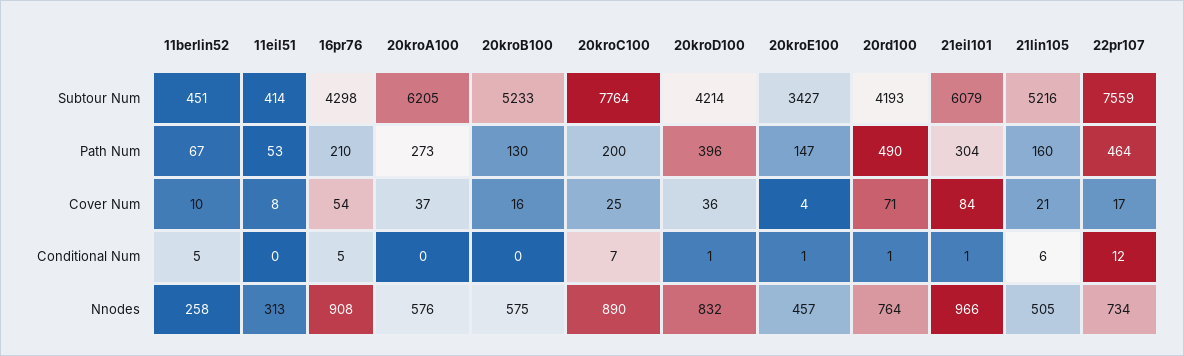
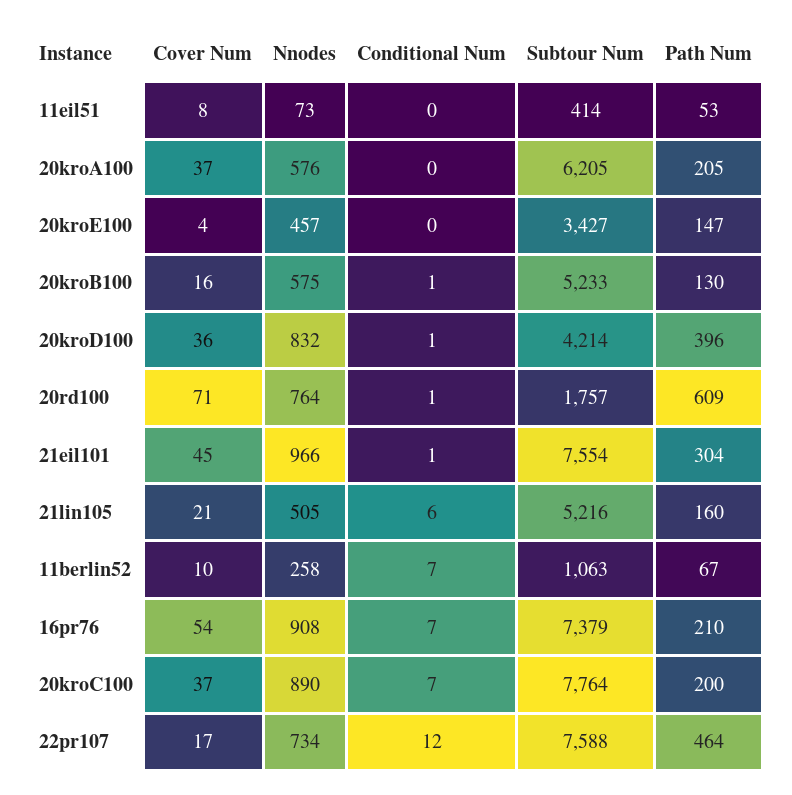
11berlin52, Subtour Num: 451 -> 1063
16pr76, Subtour Num: 4298 -> 7379
20rd100, Subtour Num: 4193 -> 1757
21eil101, Subtour Num: 6079 -> 7554
22pr107, Subtour Num: 7559 -> 7588
20kroA100, Path Num: 273 -> 205
20rd100, Path Num: 490 -> 609
20kroC100, Cover Num: 25 -> 37
21eil101, Cover Num: 84 -> 45
11berlin52, Conditional Num: 5 -> 7
16pr76, Conditional Num: 5 -> 7
20kroB100, Conditional Num: 0 -> 1
20kroE100, Conditional Num: 1 -> 0
11eil51, Nnodes: 313 -> 73

